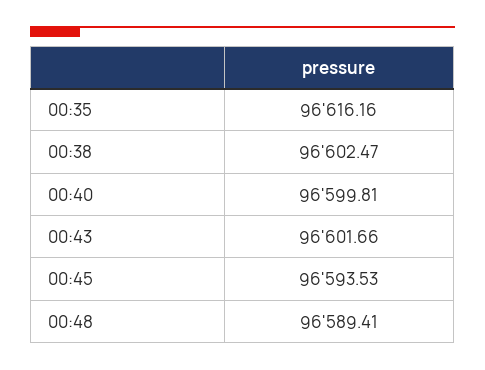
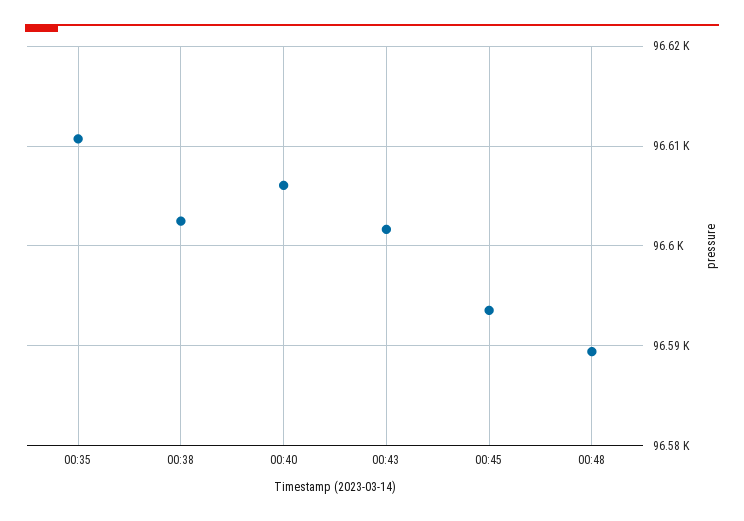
00:35: 96616.16 -> 96611
00:40: 96599.81 -> 96606

